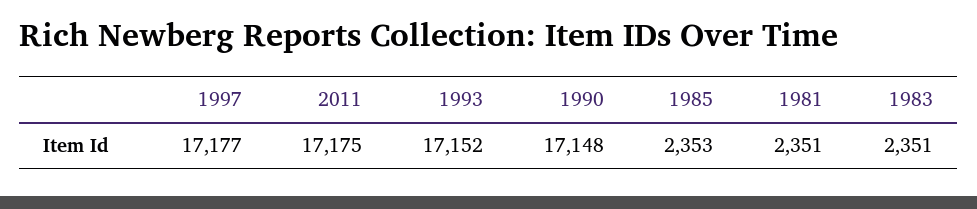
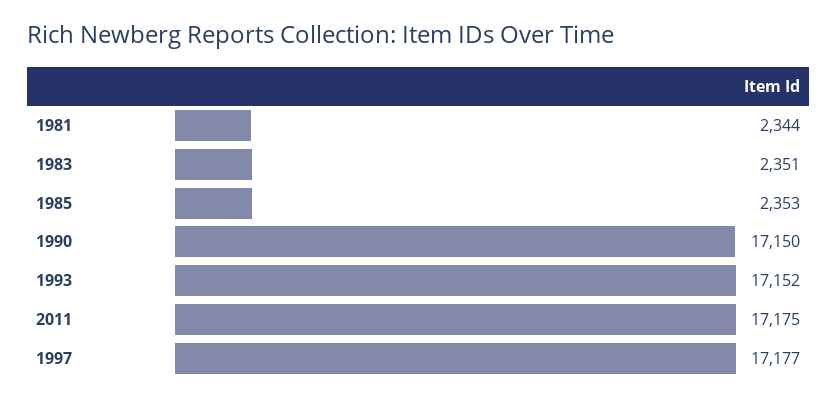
1990: 17148 -> 17150
1981: 2351 -> 2344

